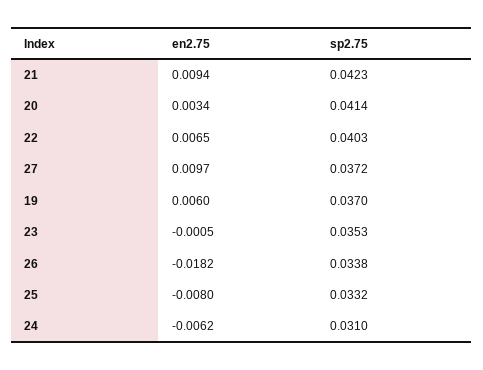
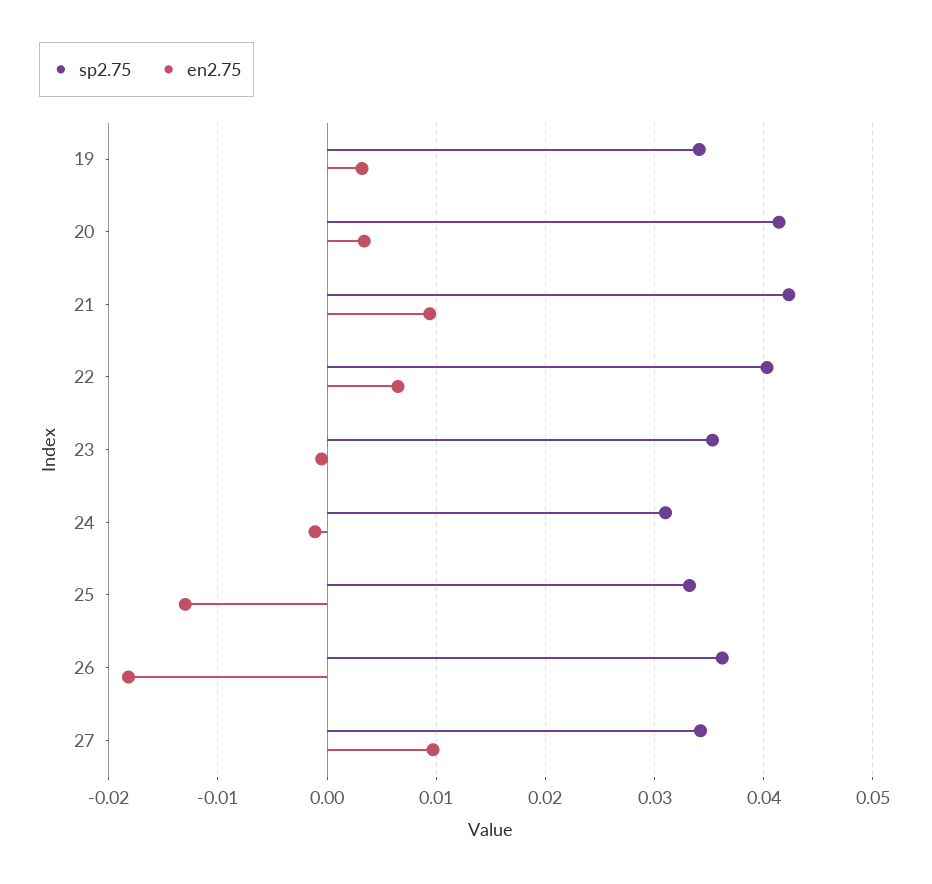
sp2.75, 27: 0.0372 -> 0.034
en2.75, 19: 0.006 -> 0.003
sp2.75, 19: 0.037 -> 0.034
sp2.75, 26: 0.0338 -> 0.036
en2.75, 25: -0.008 -> -0.013
en2.75, 24: -0.0062 -> -0.001

